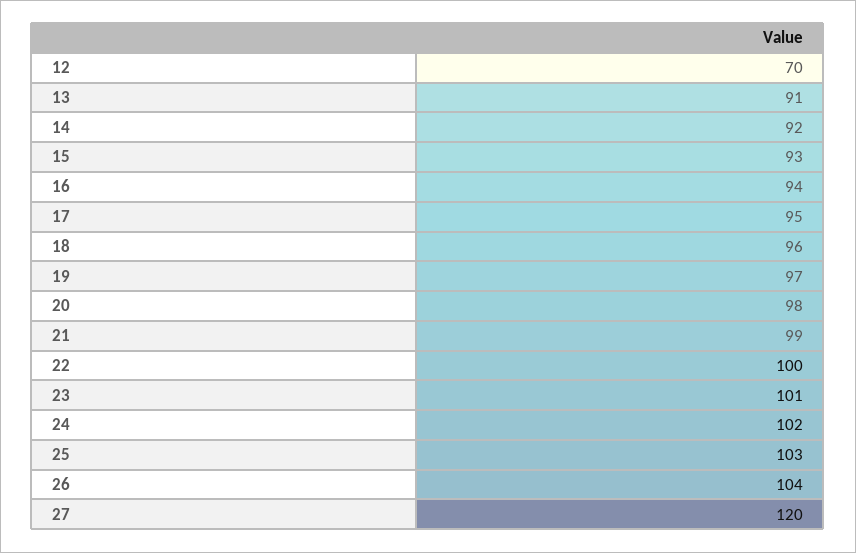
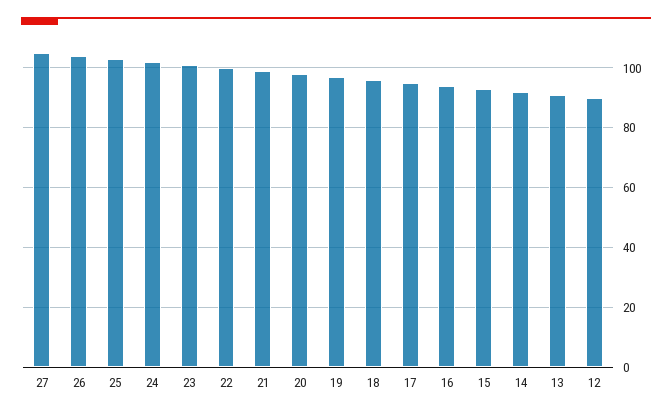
12: 70 -> 90
27: 120 -> 105

